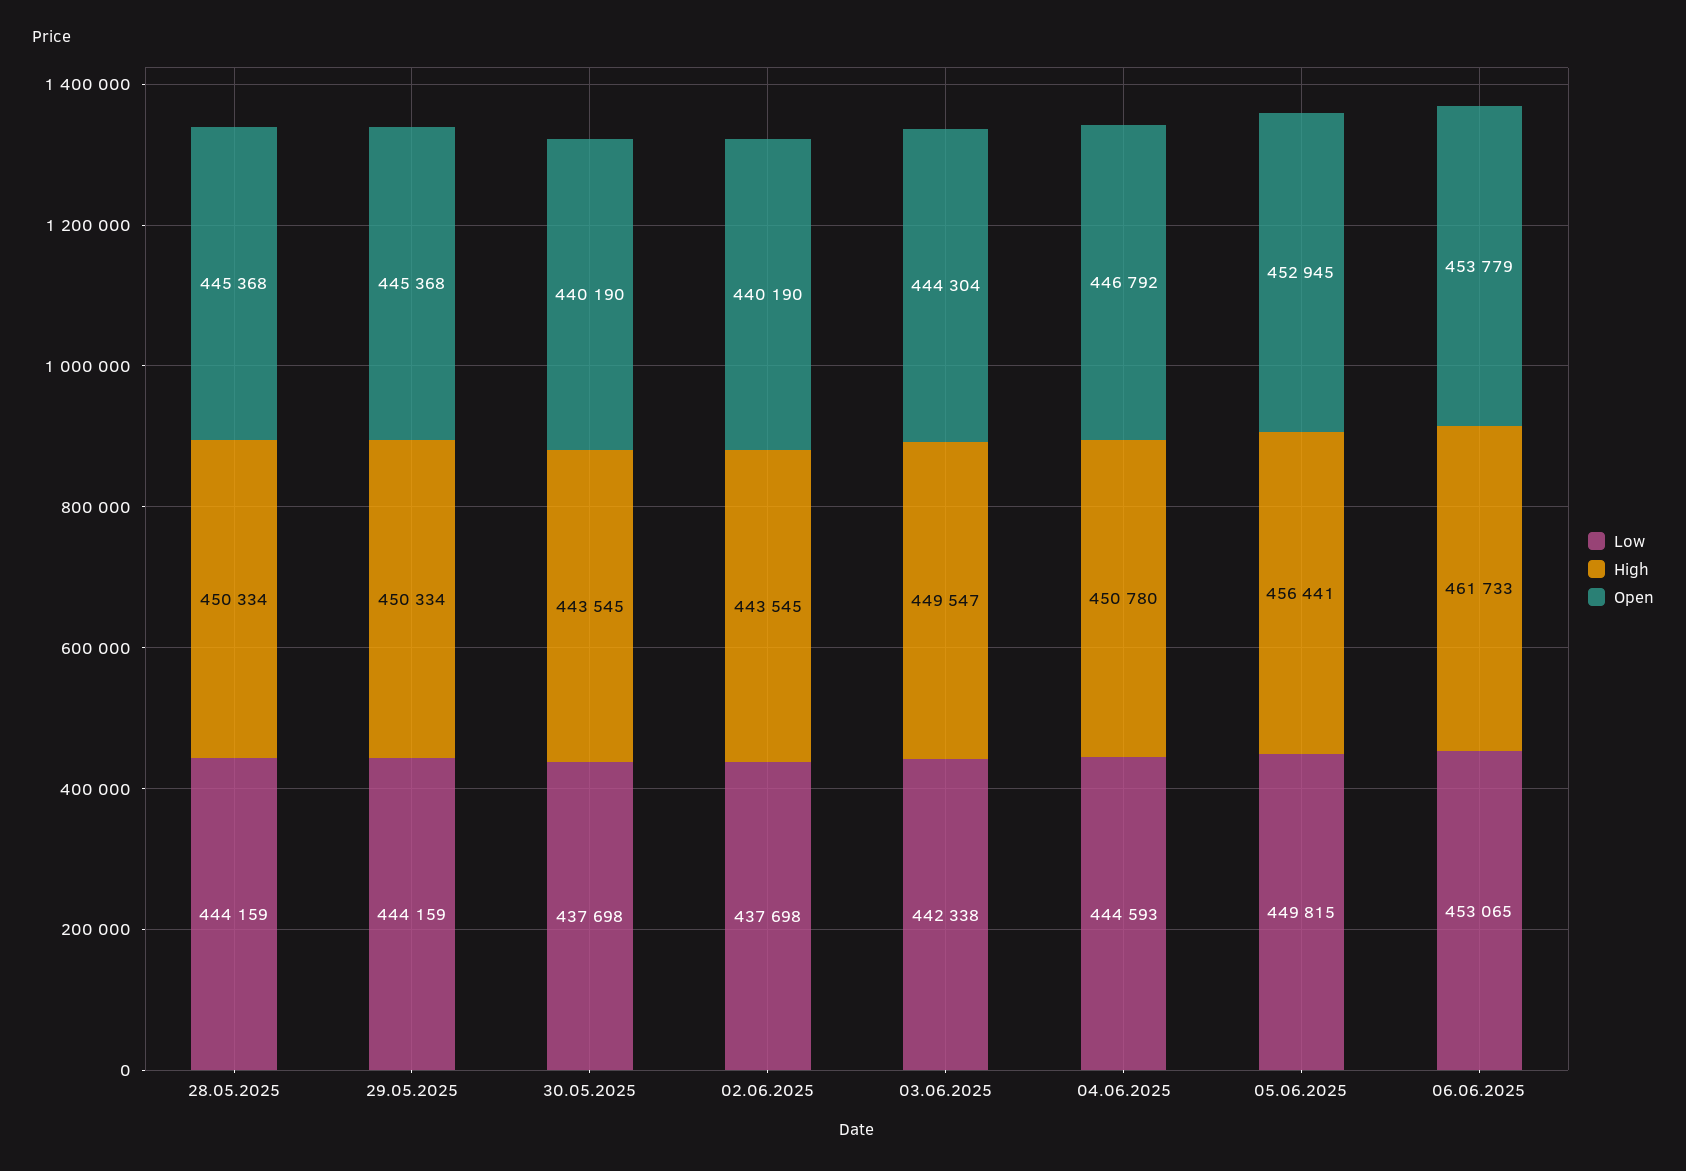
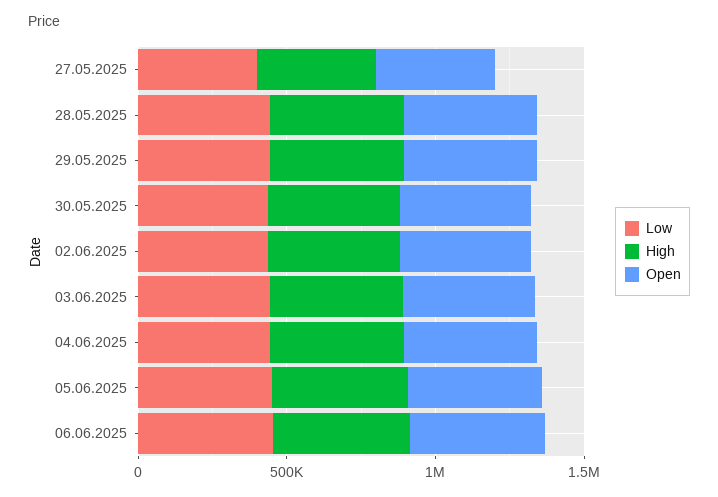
Low, 27.05.2025: none -> 400000
High, 27.05.2025: none -> 400000
Open, 27.05.2025: none -> 400000

